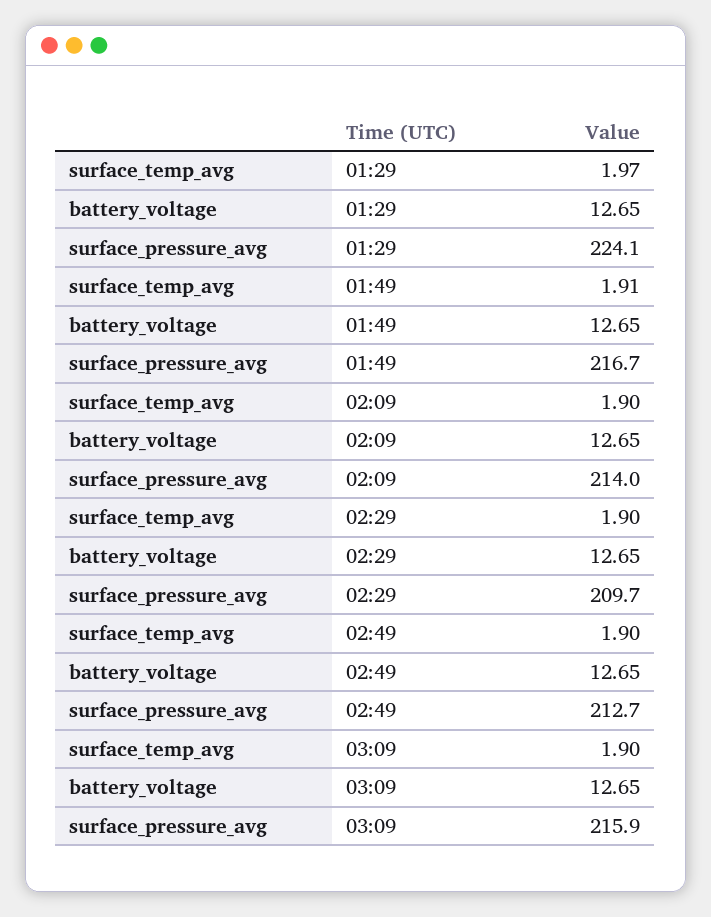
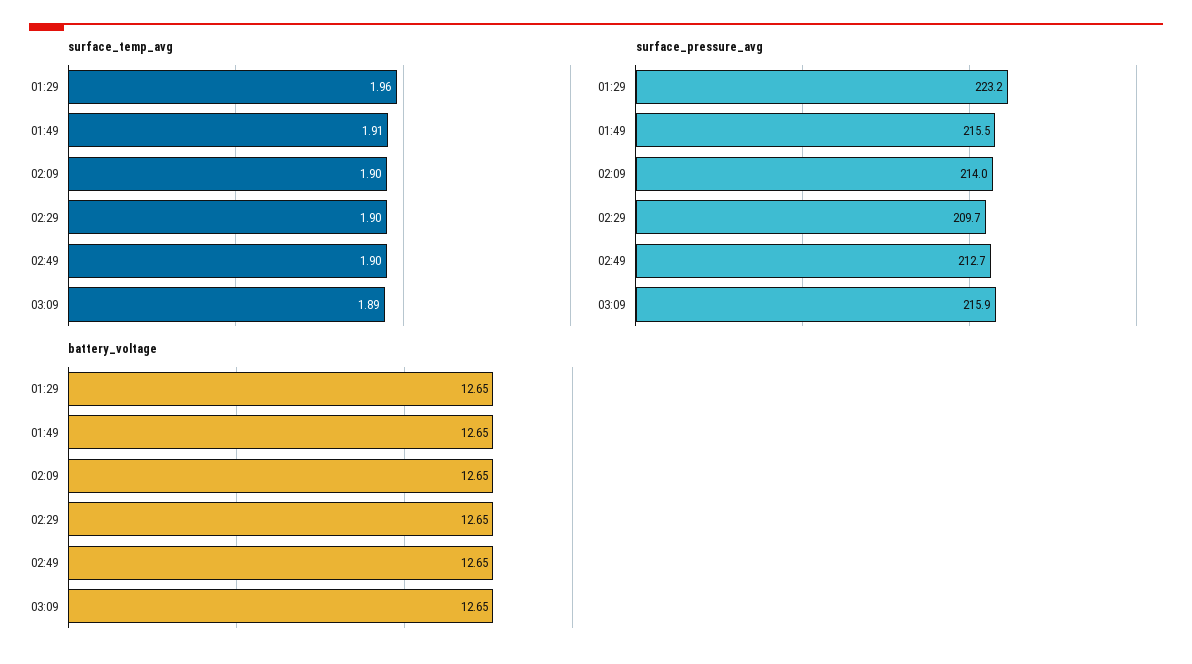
surface_temp_avg, 01:29: 1.97 -> 1.96
surface_pressure_avg, 01:29: 224.1 -> 223.2
surface_pressure_avg, 01:49: 216.7 -> 215.5
surface_temp_avg, 03:09: 1.9 -> 1.89

